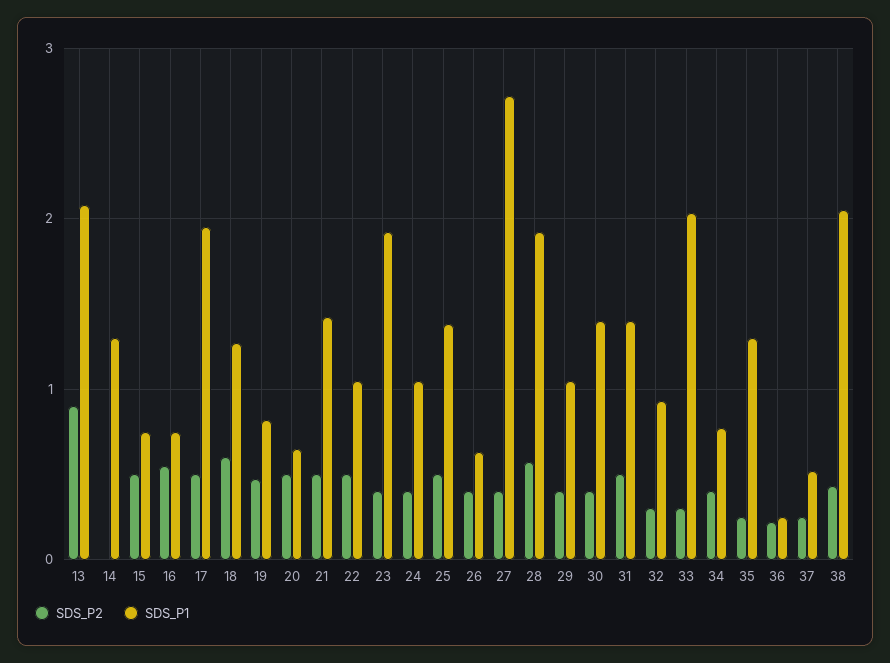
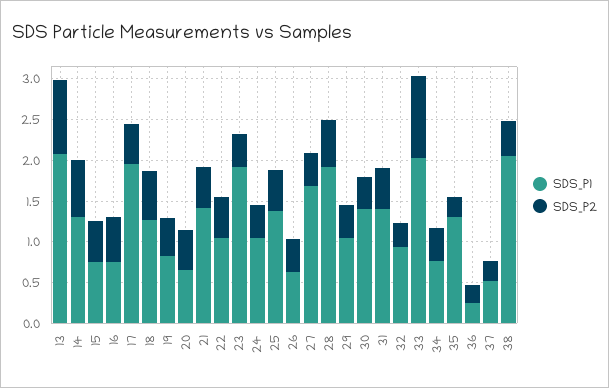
SDS_P2, 14: 0 -> 0.7
SDS_P1, 27: 2.7 -> 1.7
SDS_P2, 33: 0.3 -> 1

